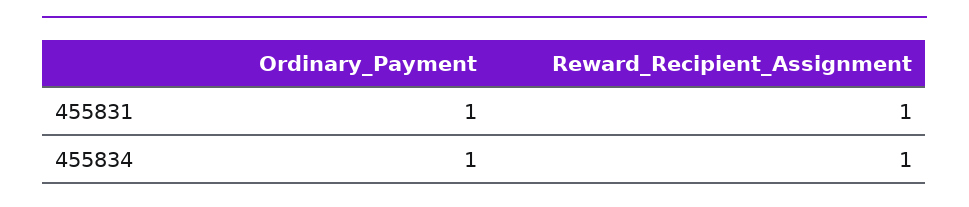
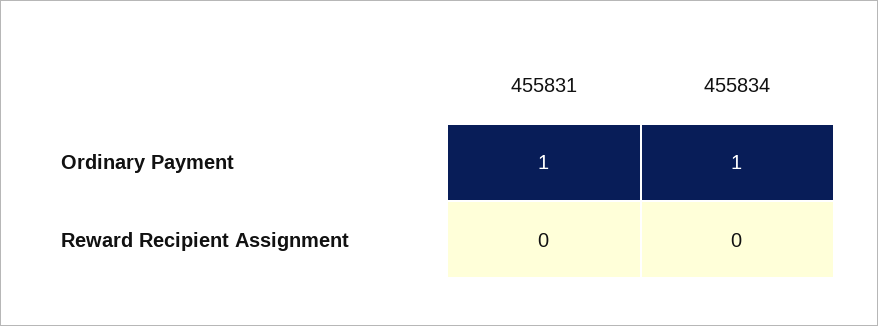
Reward_Recipient_Assignment, 455831: 1 -> 0
Reward_Recipient_Assignment, 455834: 1 -> 0

